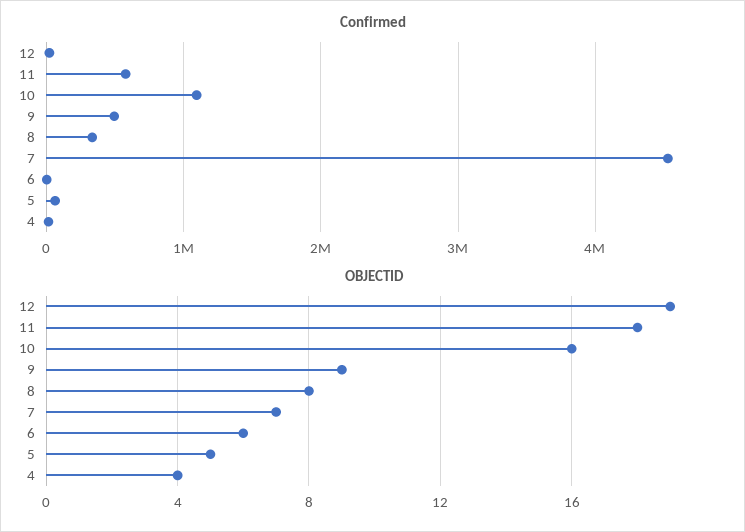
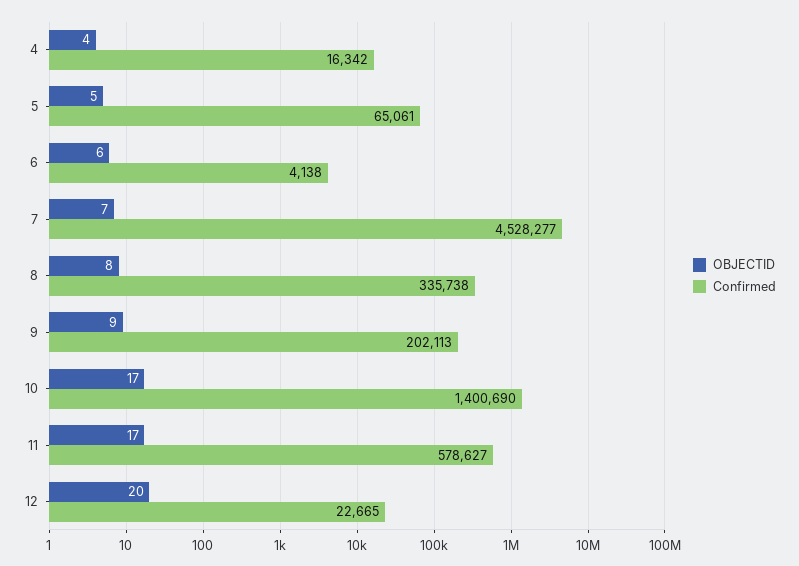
Confirmed, 10: 1100000 -> 1400690
Confirmed, 9: 500000 -> 202113
OBJECTID, 12: 19 -> 20
OBJECTID, 11: 18 -> 17
OBJECTID, 10: 16 -> 17

